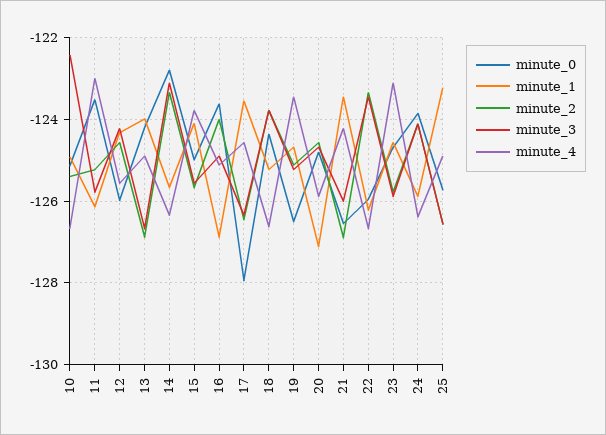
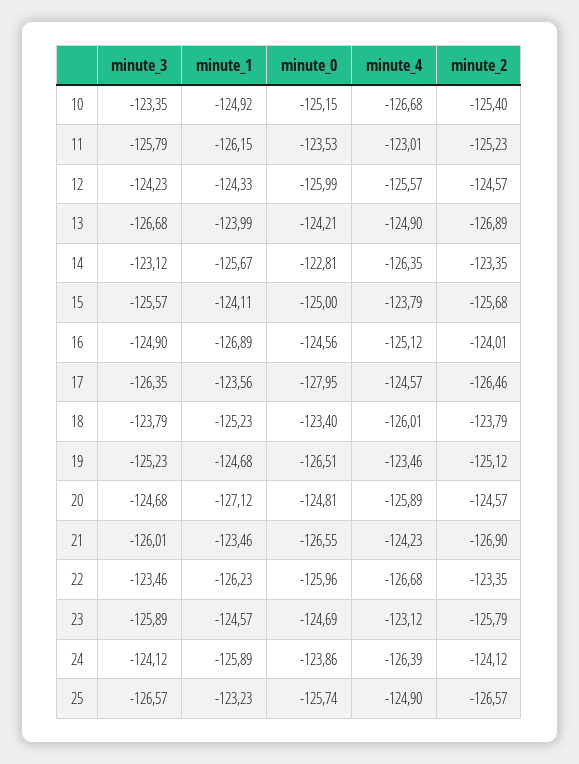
minute_3, 10: -122.4 -> -123.35
minute_0, 16: -123.6 -> -124.56
minute_0, 18: -124.4 -> -123.4
minute_4, 18: -126.6 -> -126.01

